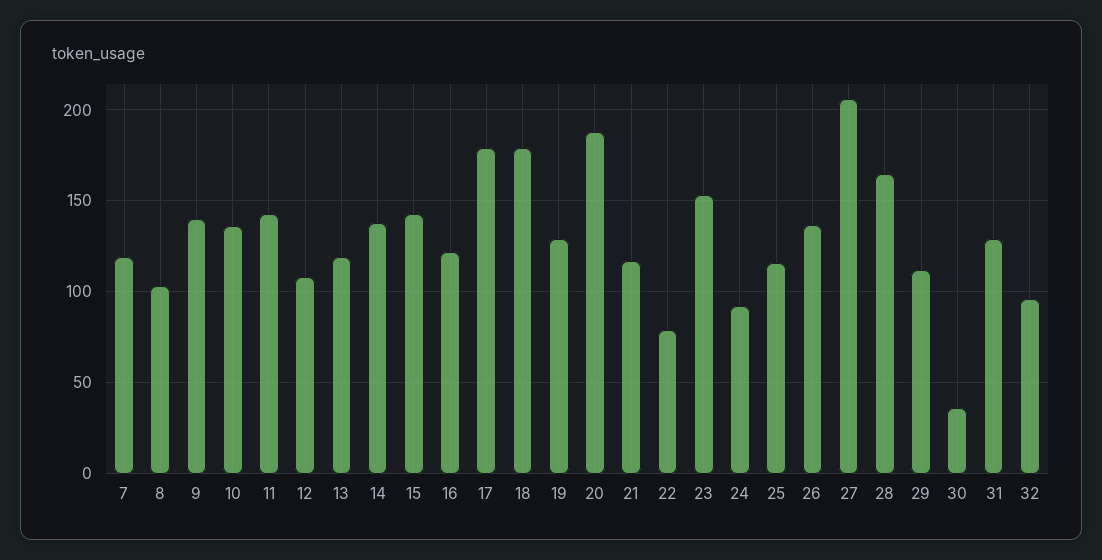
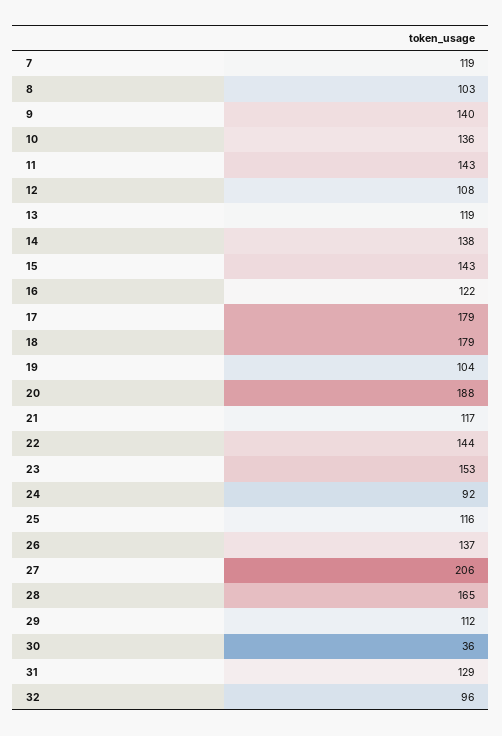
19: 130 -> 104
22: 80 -> 144

